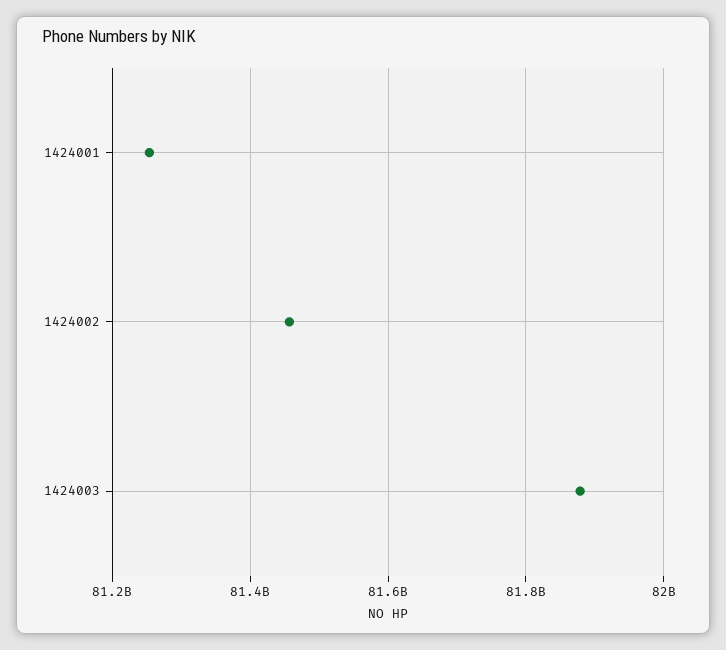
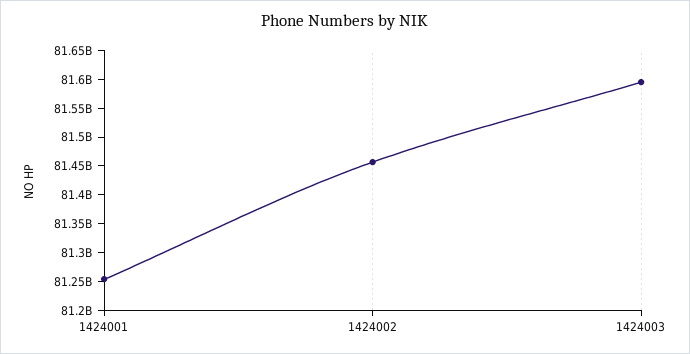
1424003: 81880000000 -> 81600000000

